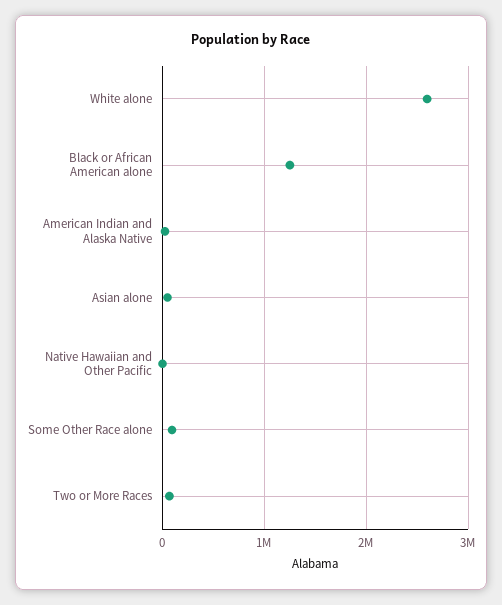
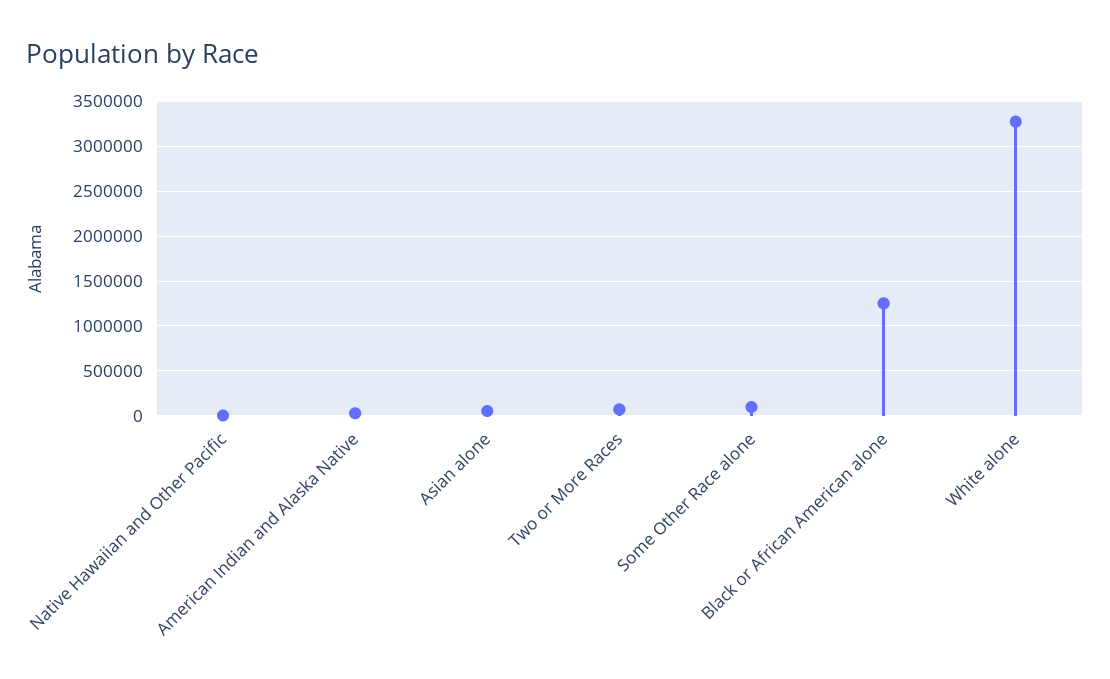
White alone: 2600000 -> 3300000

